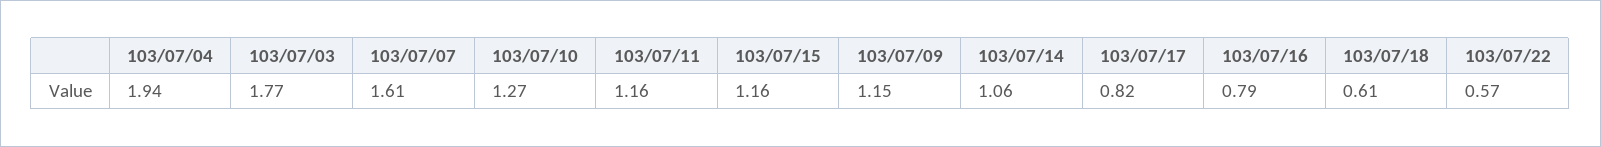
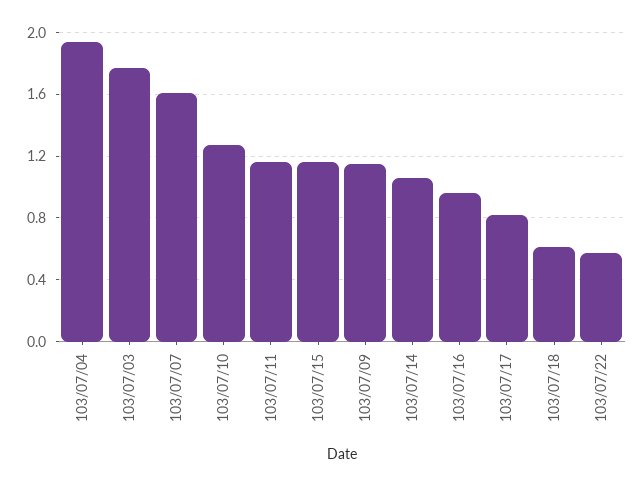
103/07/16: 0.79 -> 0.95

